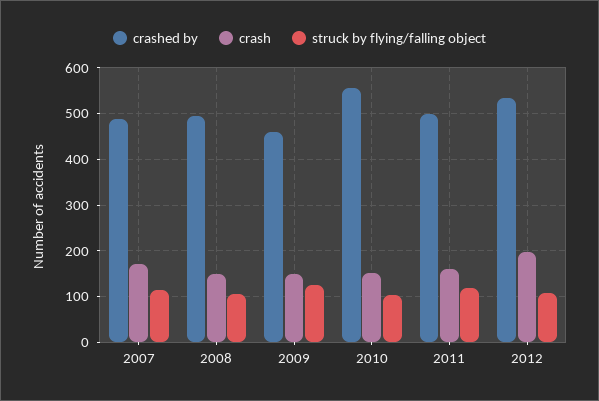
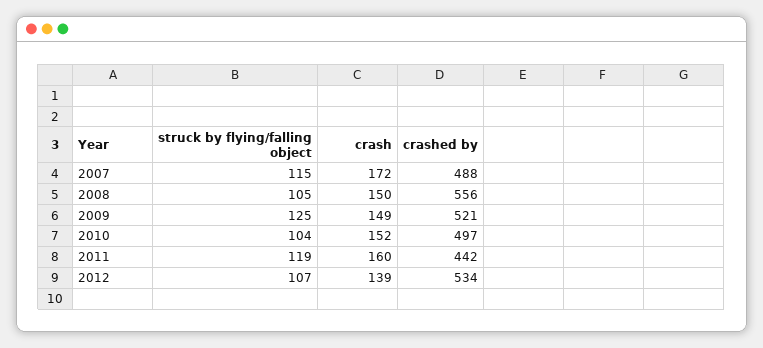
crashed by, 2008: 500 -> 556
crashed by, 2009: 460 -> 521
crashed by, 2010: 560 -> 497
crashed by, 2011: 500 -> 442
crash, 2012: 200 -> 139

